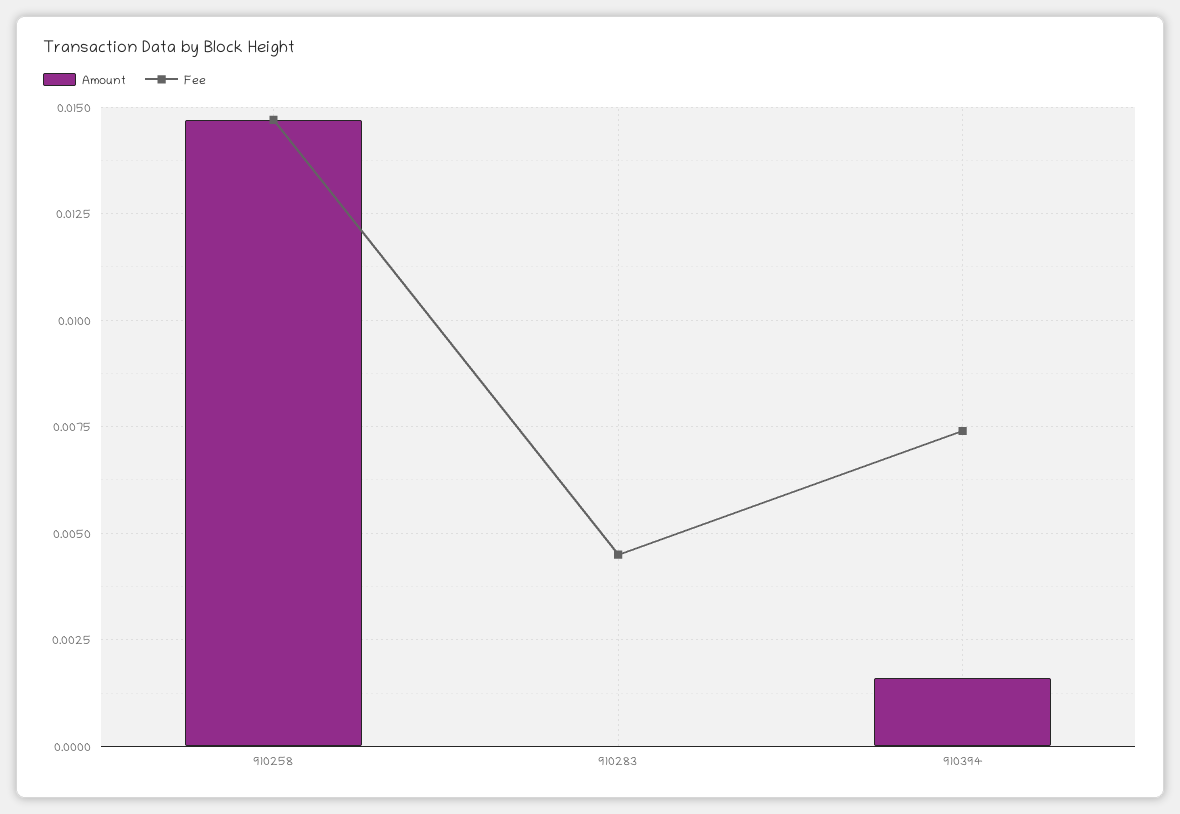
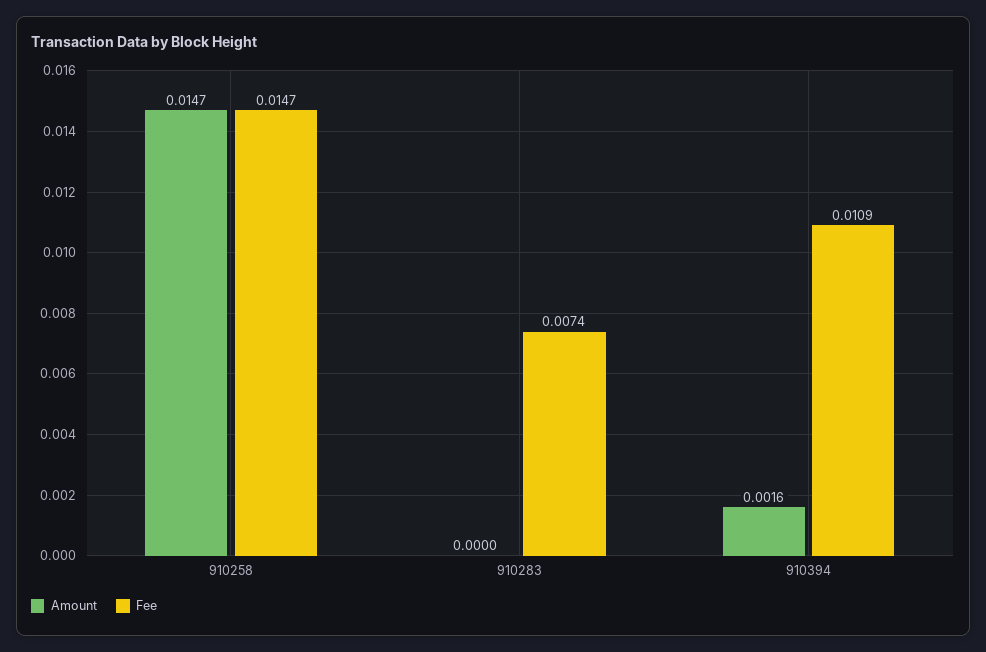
Fee, 910283: 0.0045 -> 0.0074
Fee, 910394: 0.0075 -> 0.0109

